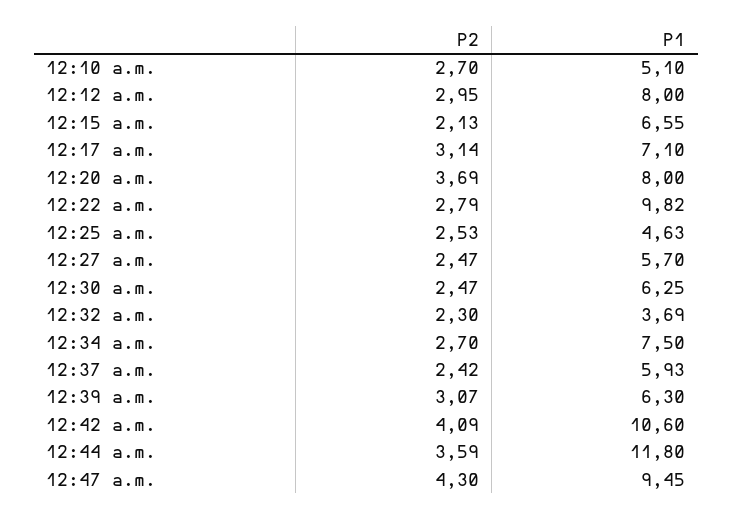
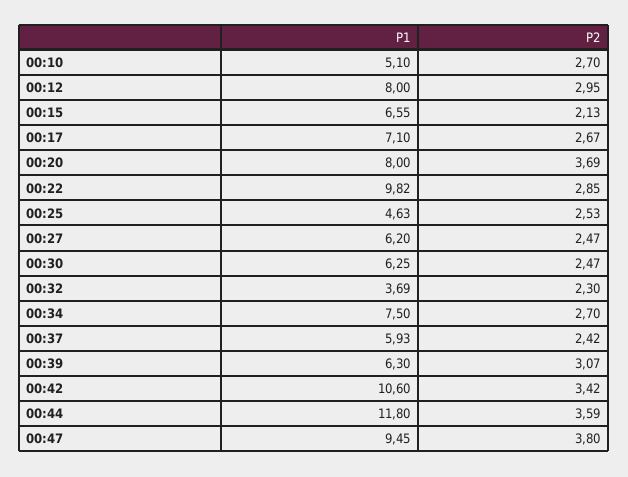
P2, 12:17 a.m.: 3.14 -> 2.67
P2, 12:22 a.m.: 2.79 -> 2.85
P1, 12:27 a.m.: 5.7 -> 6.2
P2, 12:42 a.m.: 4.09 -> 3.42
P2, 12:47 a.m.: 4.3 -> 3.8

